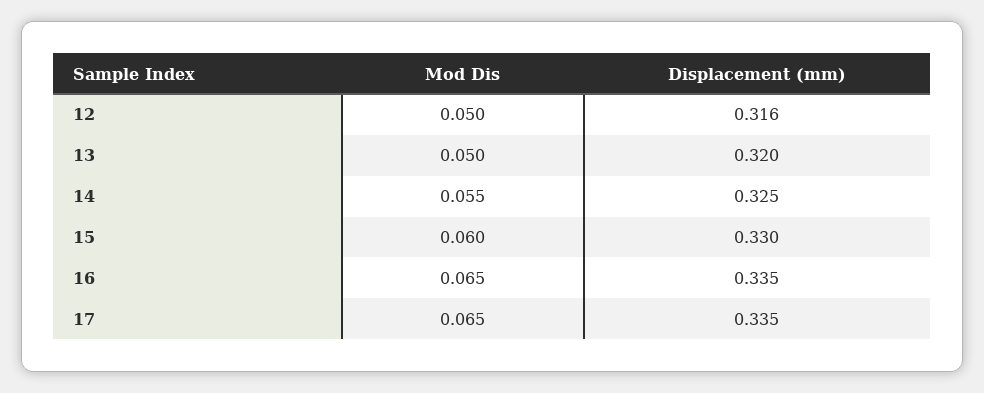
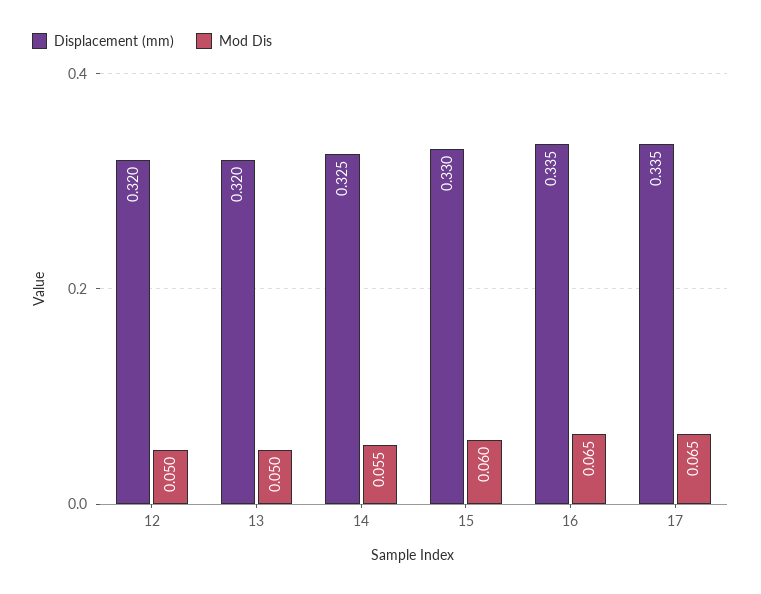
Displacement (mm), 12: 0.316 -> 0.32

